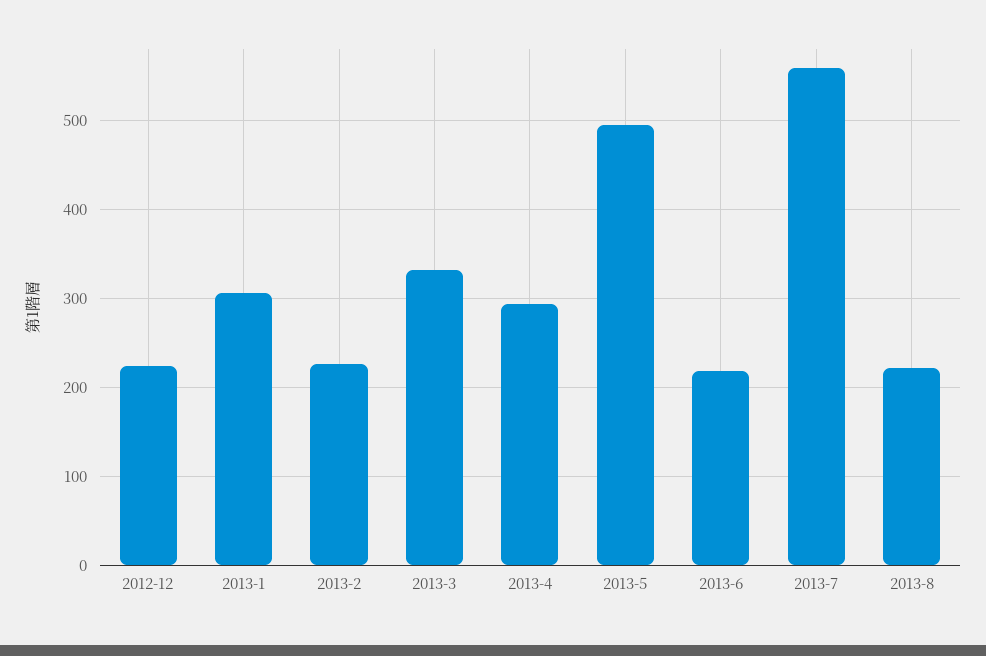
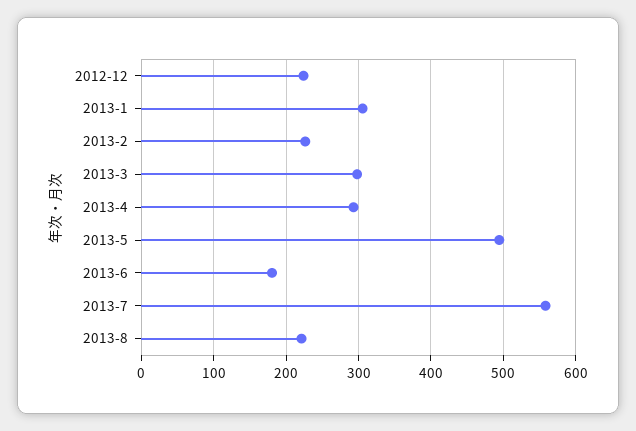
2013-3: 330 -> 300
2013-6: 220 -> 180

